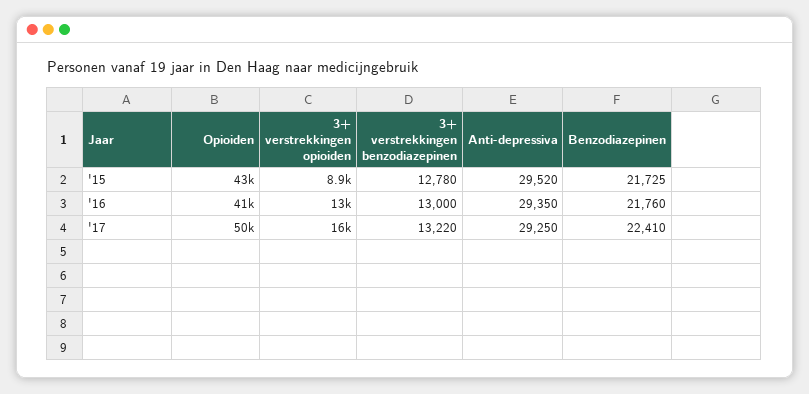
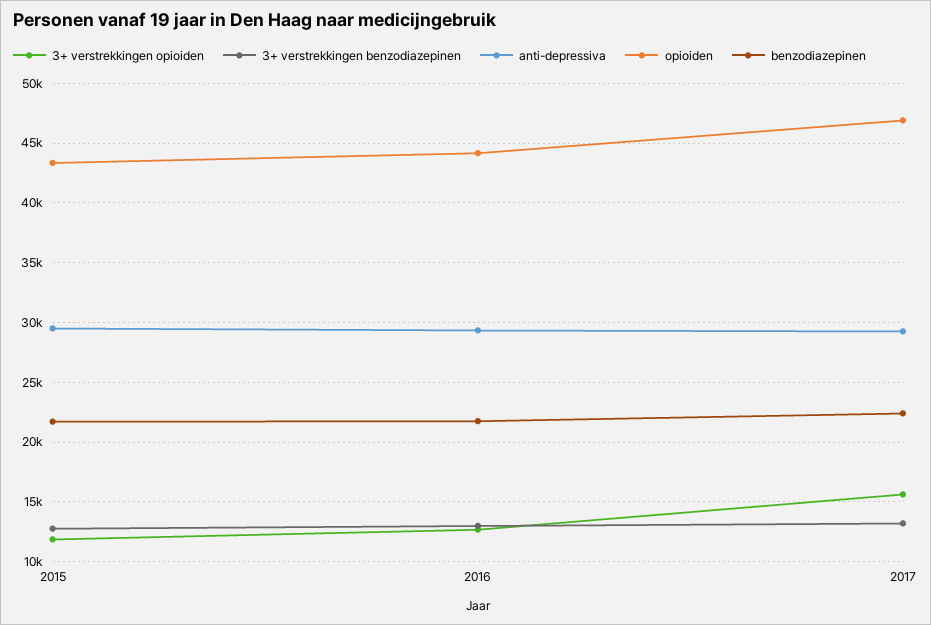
3+ verstrekkingen opioiden, '15: 8900 -> 12000
Opioiden, '16: 41000 -> 44000
Opioiden, '17: 50000 -> 47000

